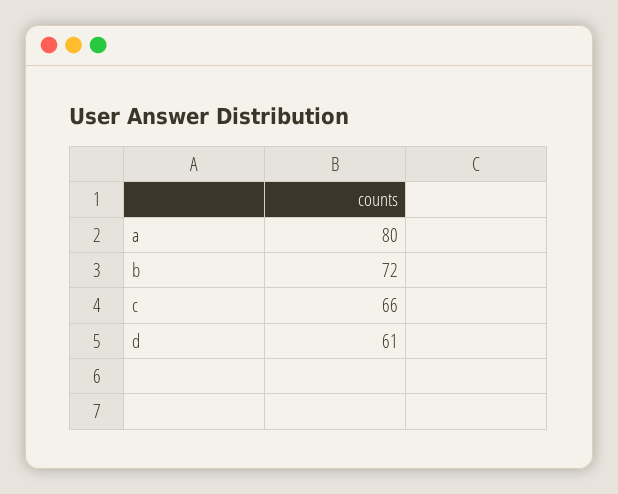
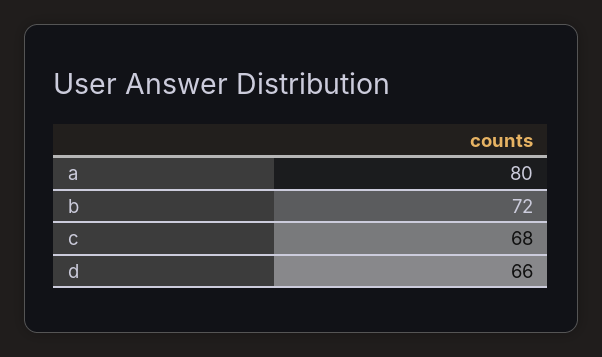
c: 66 -> 68
d: 61 -> 66

